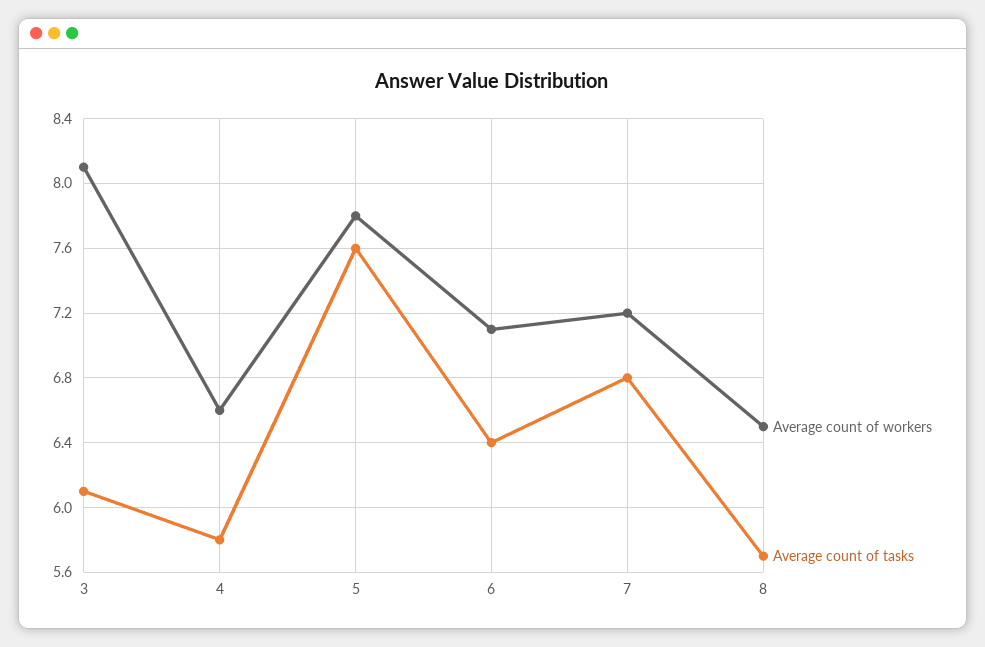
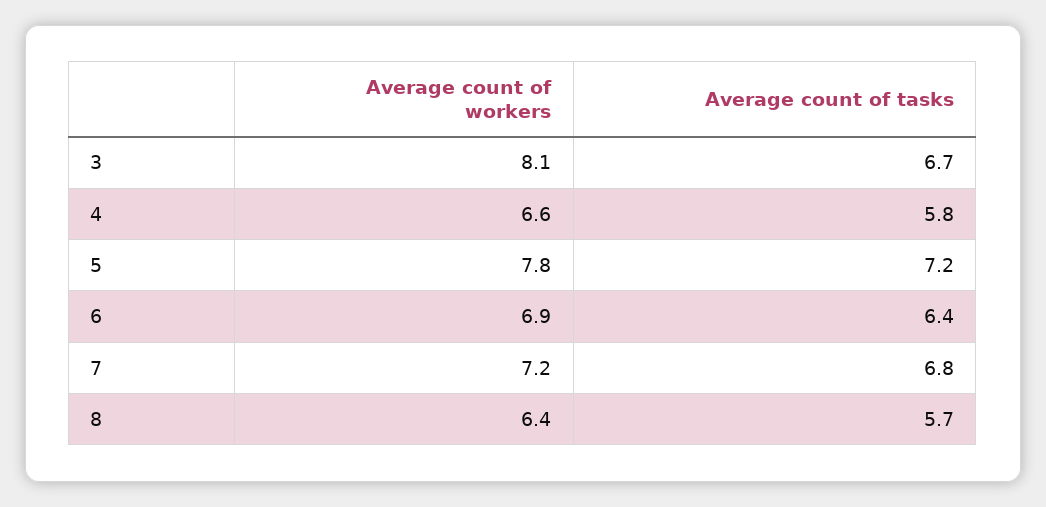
Average count of tasks, 3: 6.1 -> 6.7
Average count of tasks, 5: 7.6 -> 7.2
Average count of workers, 6: 7.1 -> 6.9
Average count of workers, 8: 6.5 -> 6.4

